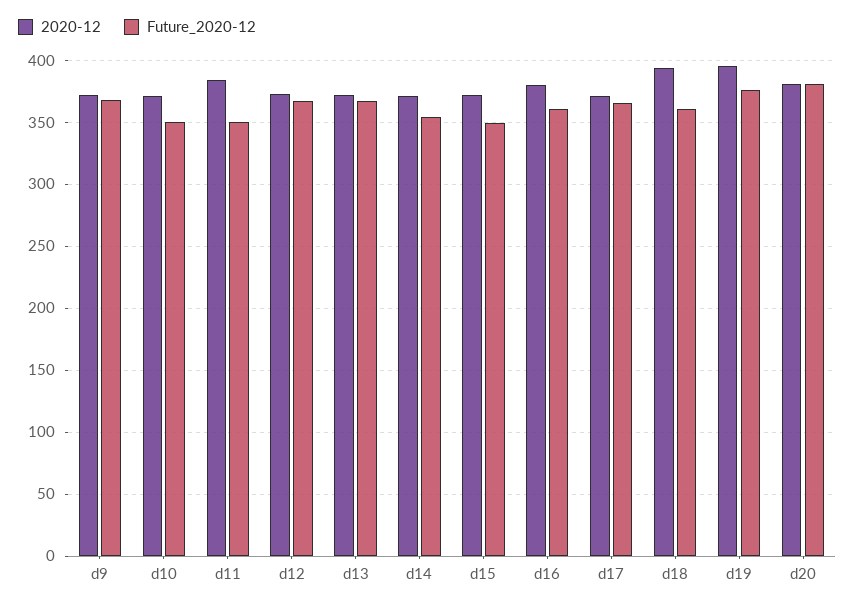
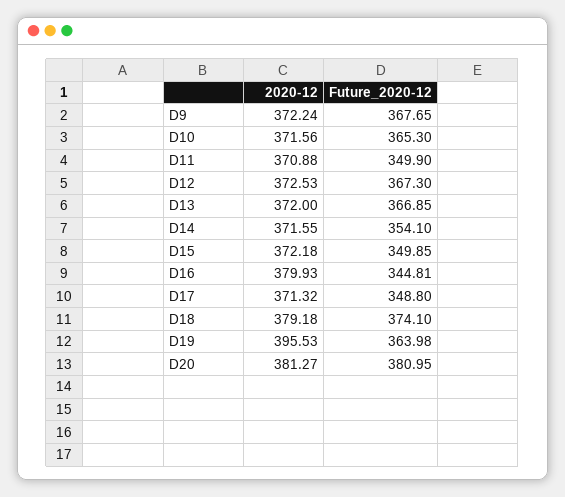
Future_2020-12, d10: 350 -> 365.3
2020-12, d11: 385 -> 370.88
Future_2020-12, d16: 360 -> 344.81
Future_2020-12, d17: 365 -> 348.8
2020-12, d18: 395 -> 379.18
Future_2020-12, d18: 360 -> 374.1
Future_2020-12, d19: 375 -> 363.98

